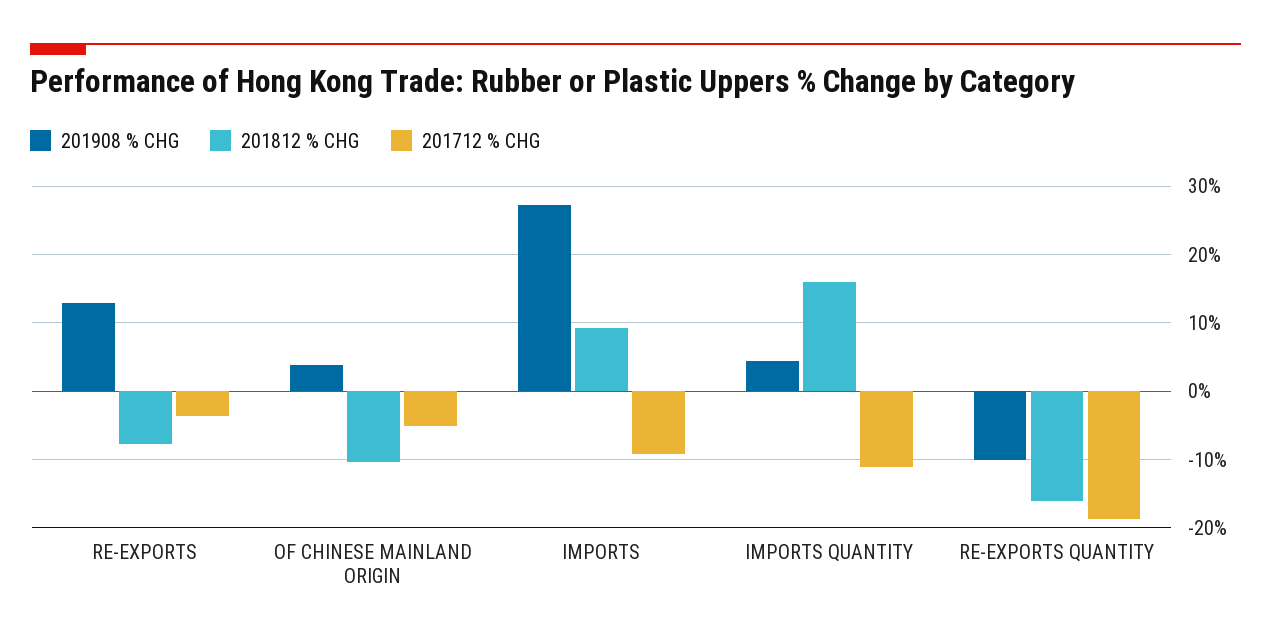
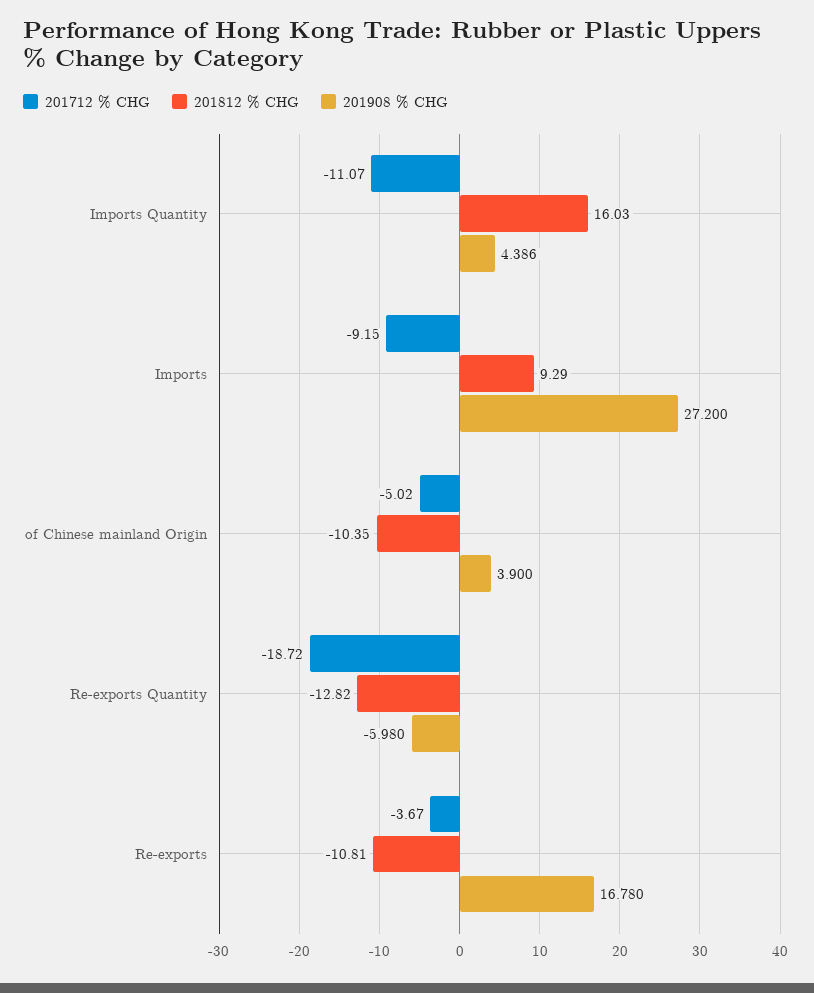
201908 % CHG, RE-EXPORTS: 13 -> 16.78
201812 % CHG, RE-EXPORTS: -8 -> -10.81
201908 % CHG, RE-EXPORTS QUANTITY: -10 -> -5.98
201812 % CHG, RE-EXPORTS QUANTITY: -16 -> -12.82

